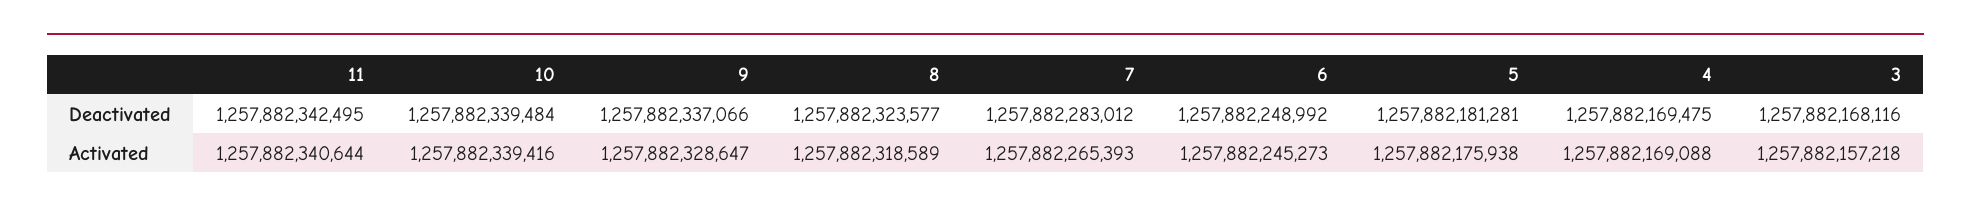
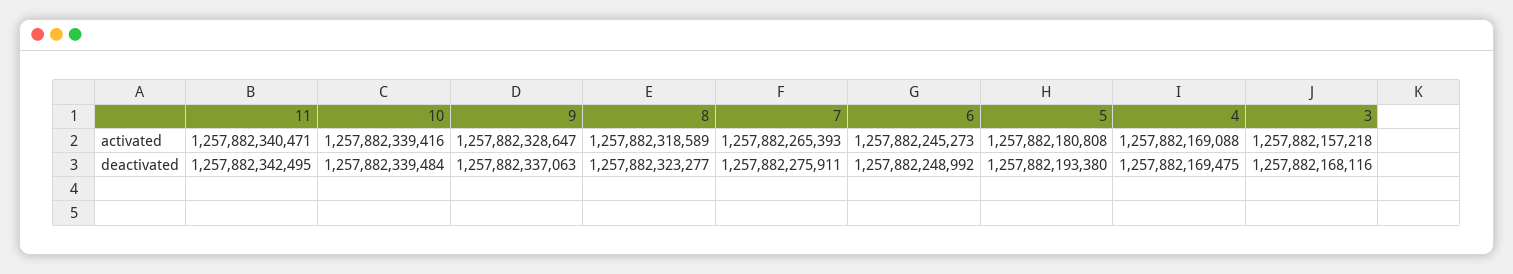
9, Deactivated: 1257882337066 -> 1257882337063
8, Deactivated: 1257882323577 -> 1257882323277
7, Deactivated: 1257882283012 -> 1257882275911
5, Deactivated: 1257882181281 -> 1257882193380
11, Activated: 1257882340644 -> 1257882340471
5, Activated: 1257882175938 -> 1257882180808

